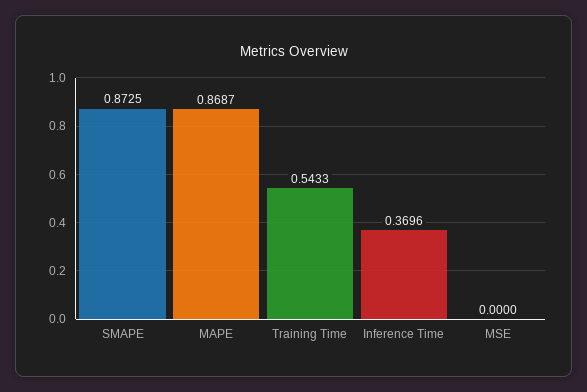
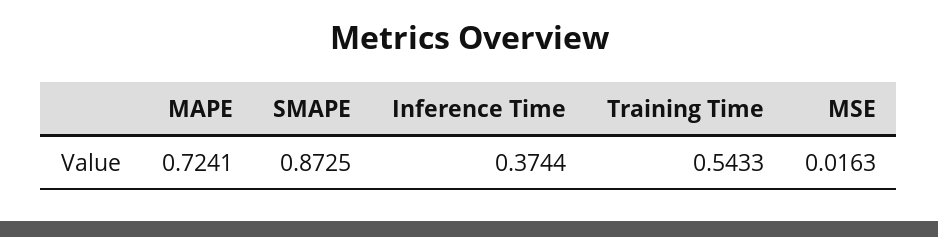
MAPE: 0.8687 -> 0.7241
Inference Time: 0.3696 -> 0.3744
MSE: 0 -> 0.0163

